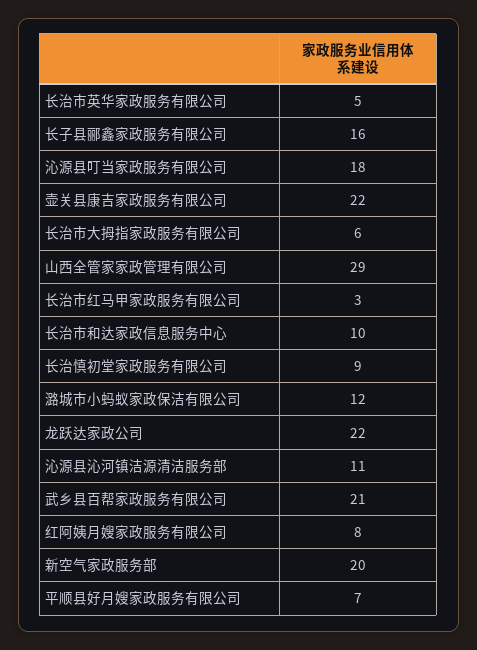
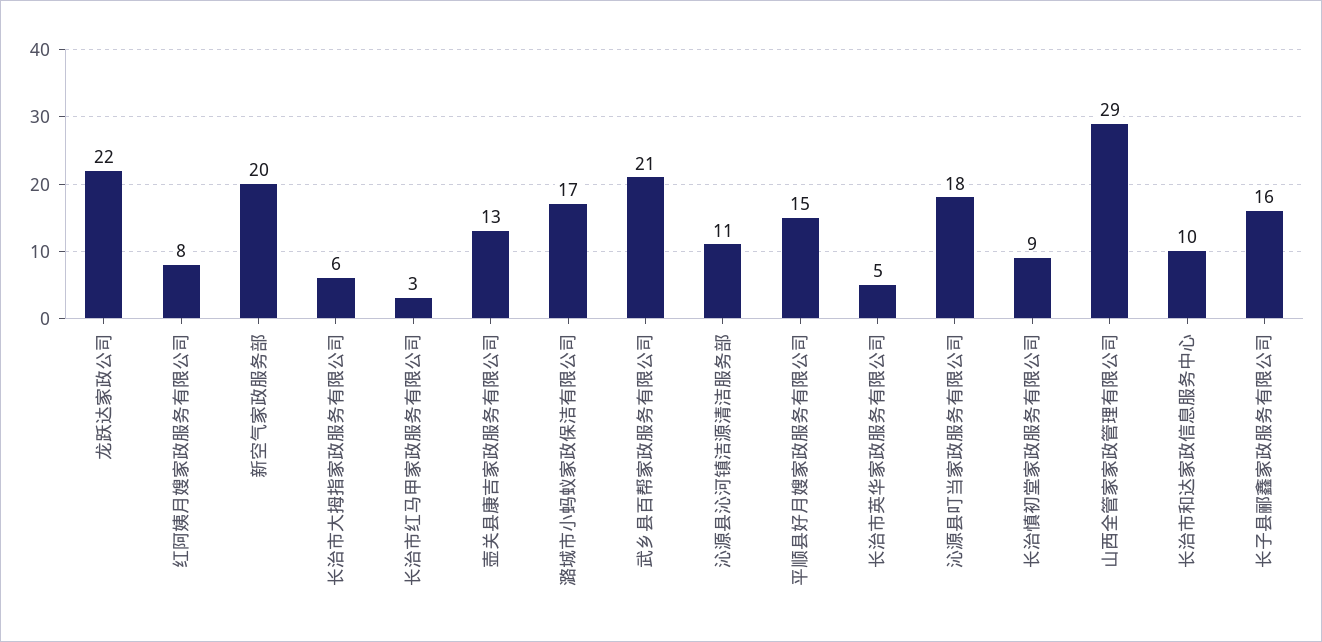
壶关县康吉家政服务有限公司: 22 -> 13
潞城市小蚂蚁家政保洁有限公司: 12 -> 17
平顺县好月嫂家政服务有限公司: 7 -> 15

